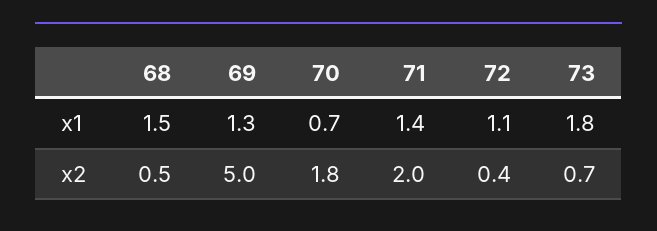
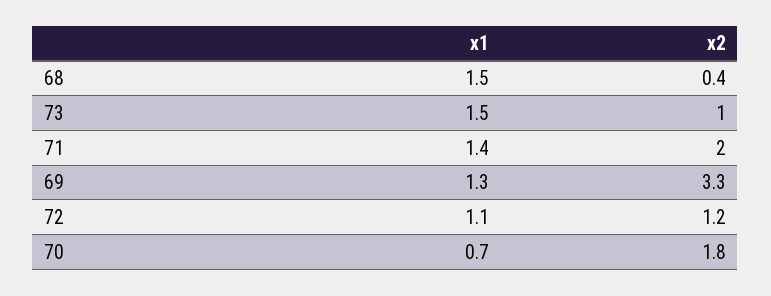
73, x1: 1.8 -> 1.5
68, x2: 0.5 -> 0.4
69, x2: 5 -> 3.3
72, x2: 0.4 -> 1.2
73, x2: 0.7 -> 1

